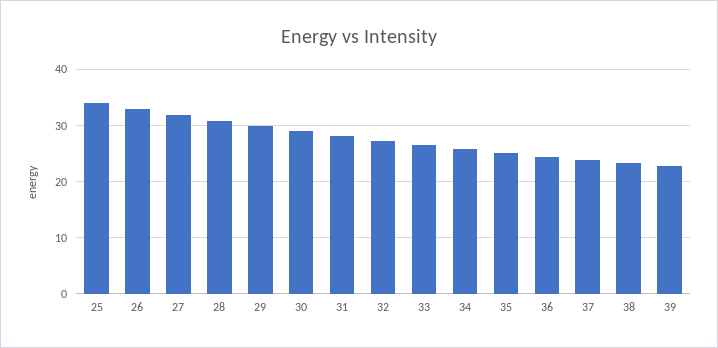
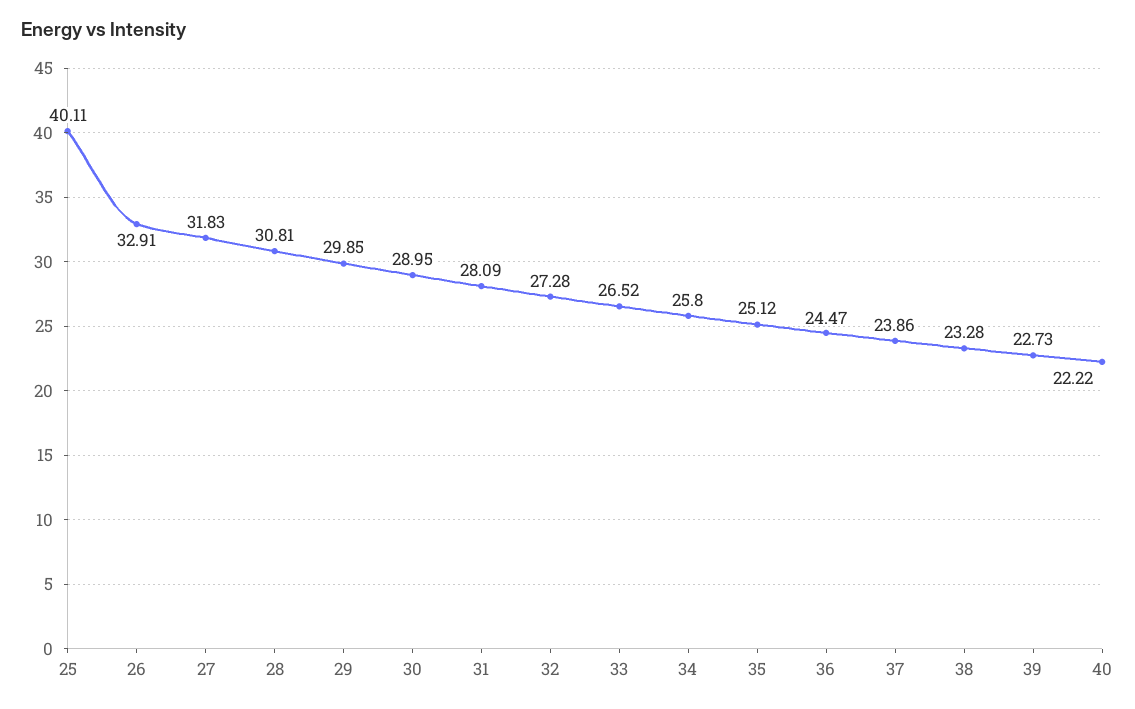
25: 34 -> 40.11
40: none -> 22.22

